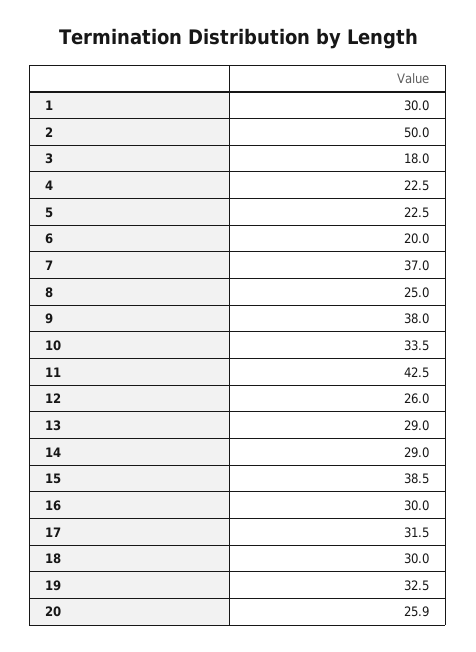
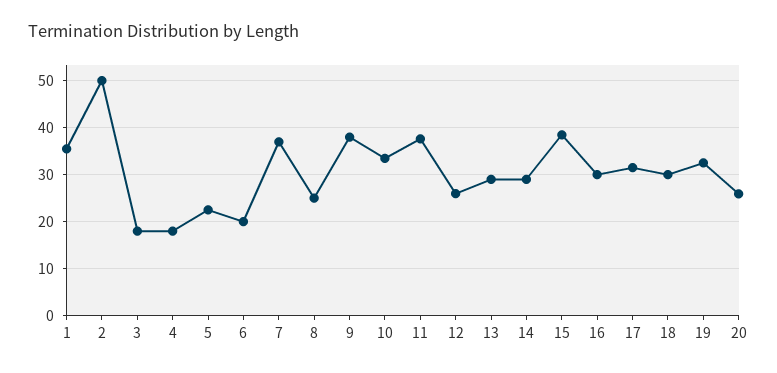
1: 30 -> 36
4: 22.5 -> 18
11: 42.5 -> 38

